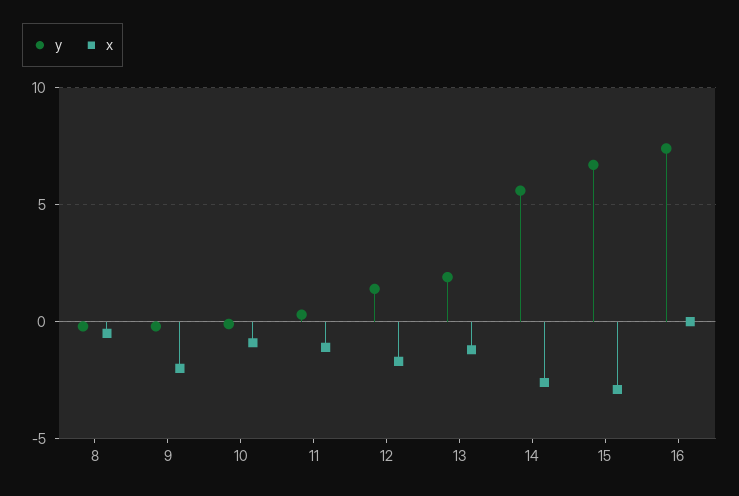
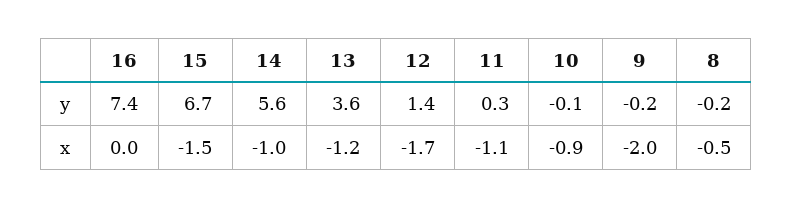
y, 13: 2 -> 3.6
x, 14: -2.5 -> -1
x, 15: -3 -> -1.5

